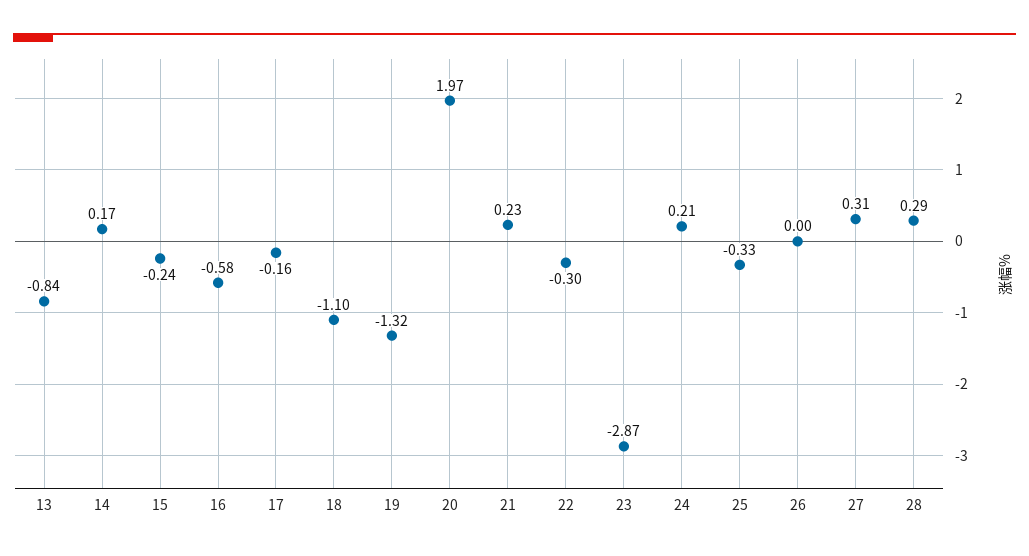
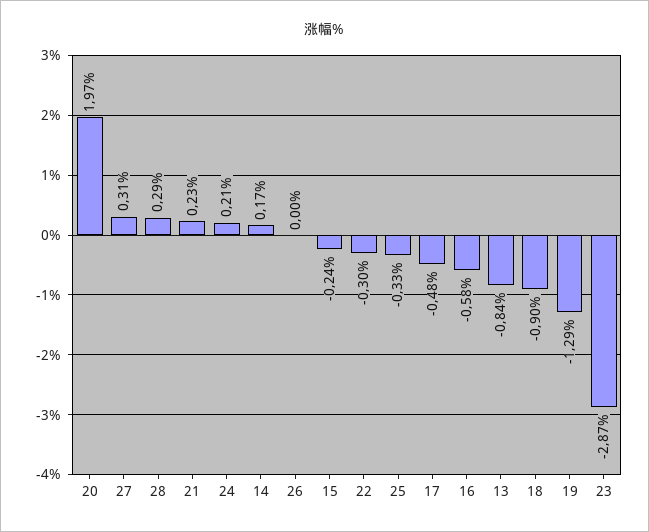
17: -0.16 -> -0.48
18: -1.1 -> -0.9
19: -1.32 -> -1.29

